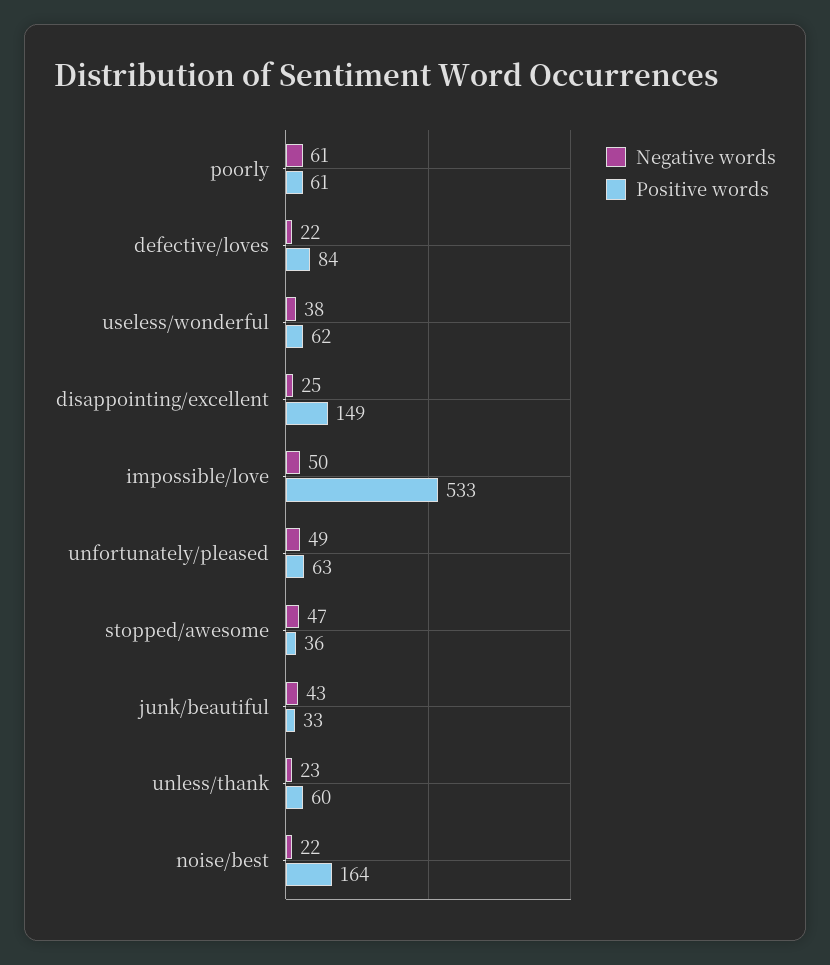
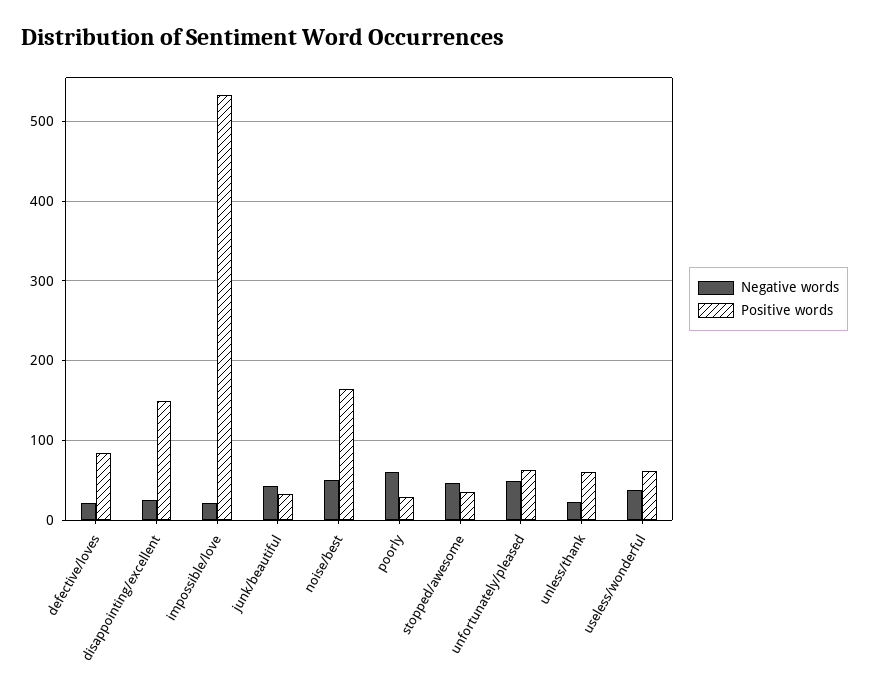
Positive words, poorly: 61 -> 30
Negative words, impossible/love: 50 -> 20
Negative words, noise/best: 22 -> 50

